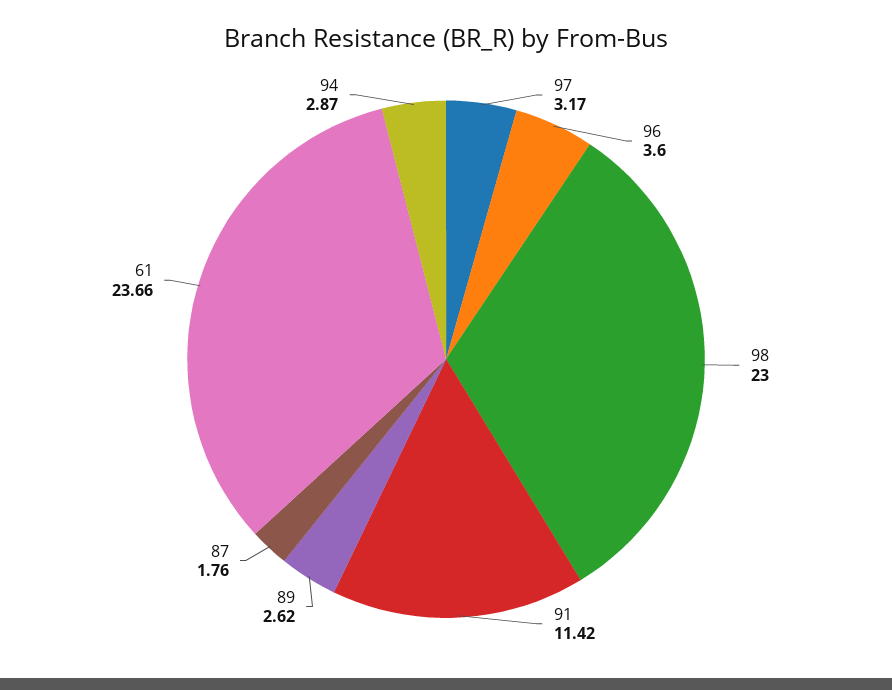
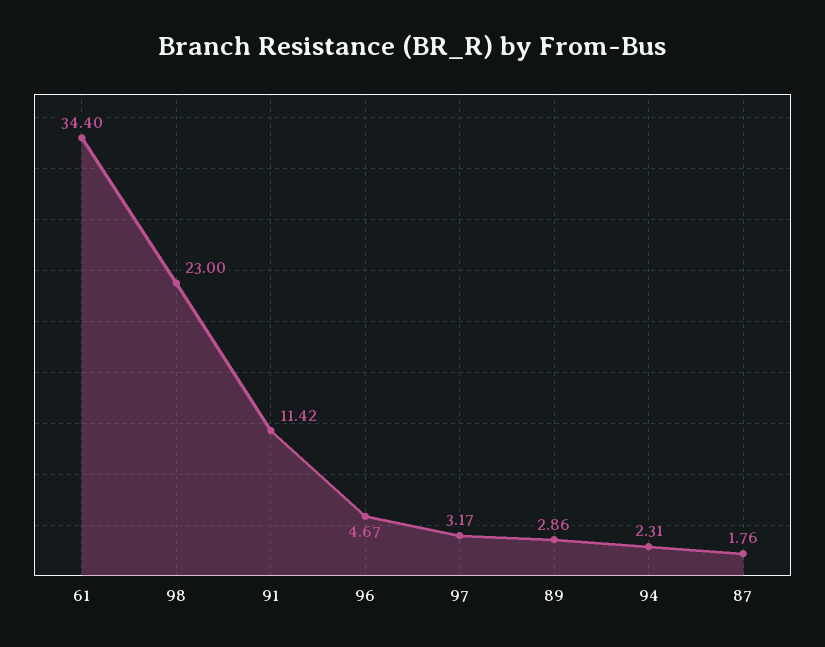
96: 3.6 -> 4.67
89: 2.62 -> 2.86
61: 23.66 -> 34.4
94: 2.87 -> 2.31

